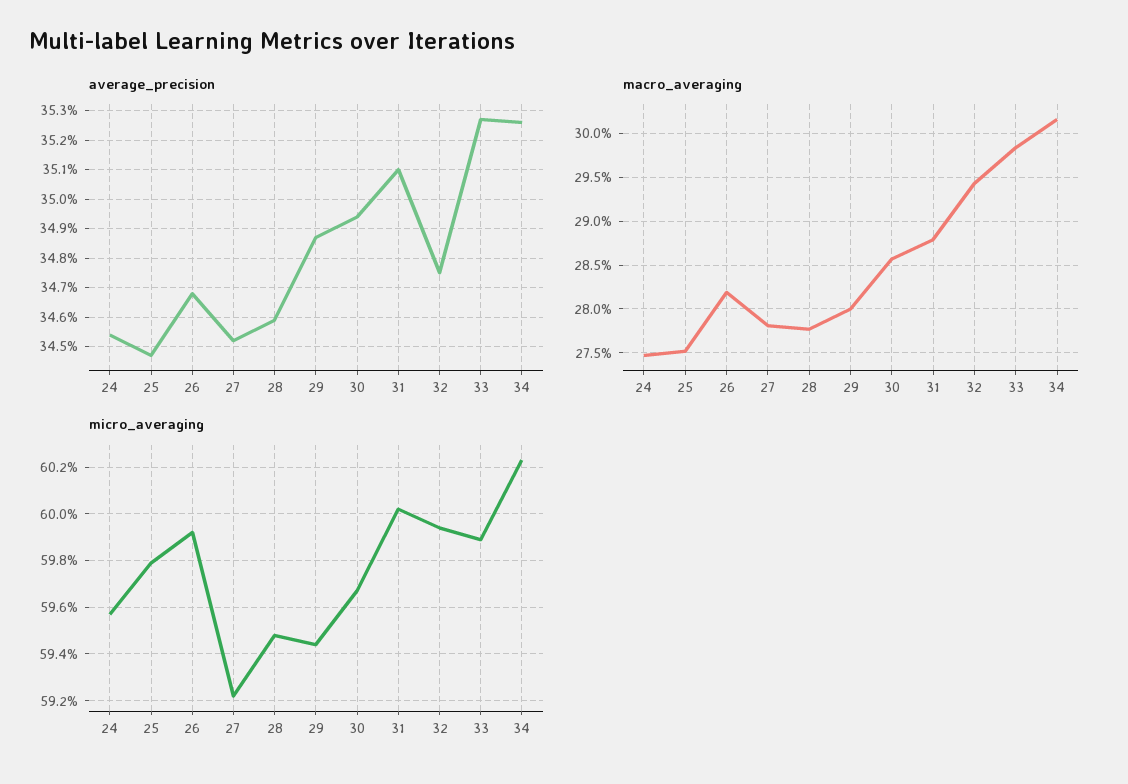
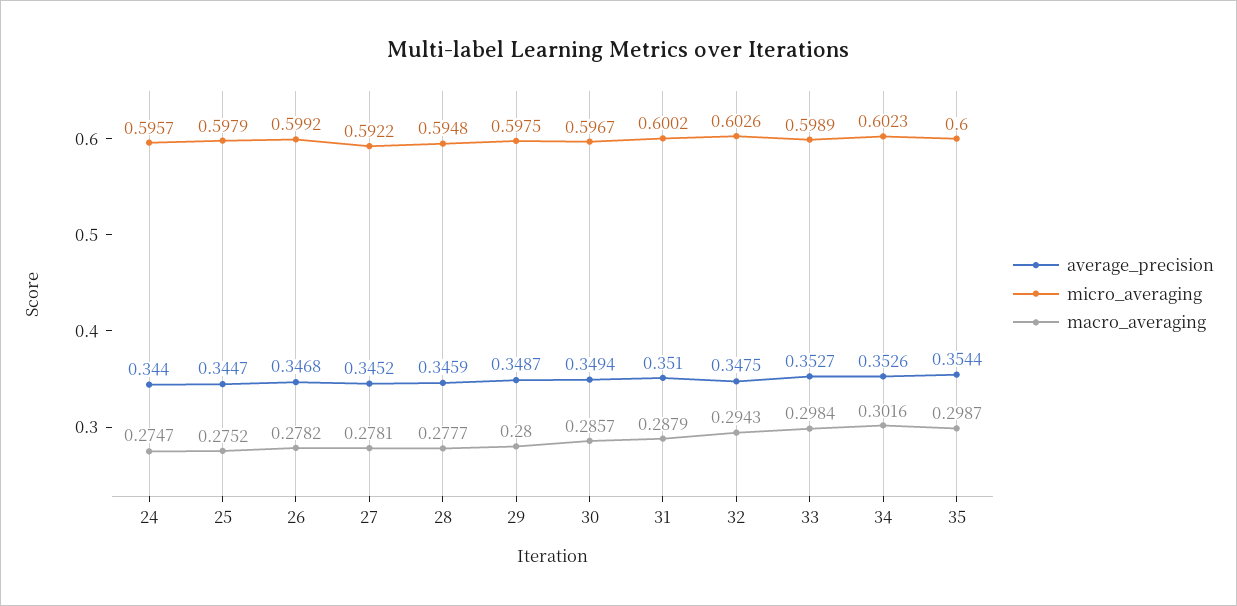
average_precision, 24: 0.3455 -> 0.344
macro_averaging, 26: 0.282 -> 0.2782
micro_averaging, 29: 0.5945 -> 0.5975
micro_averaging, 32: 0.5995 -> 0.6026
average_precision, 35: none -> 0.3544
micro_averaging, 35: none -> 0.6
macro_averaging, 35: none -> 0.2987

